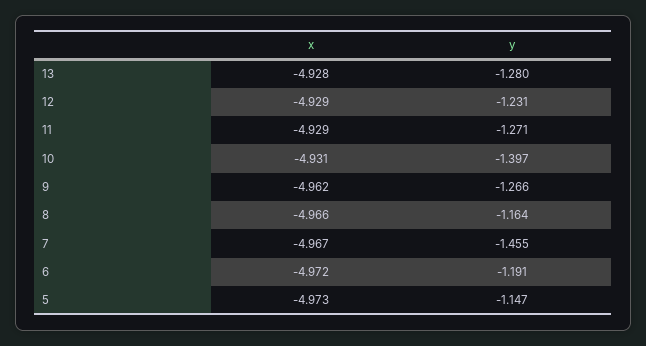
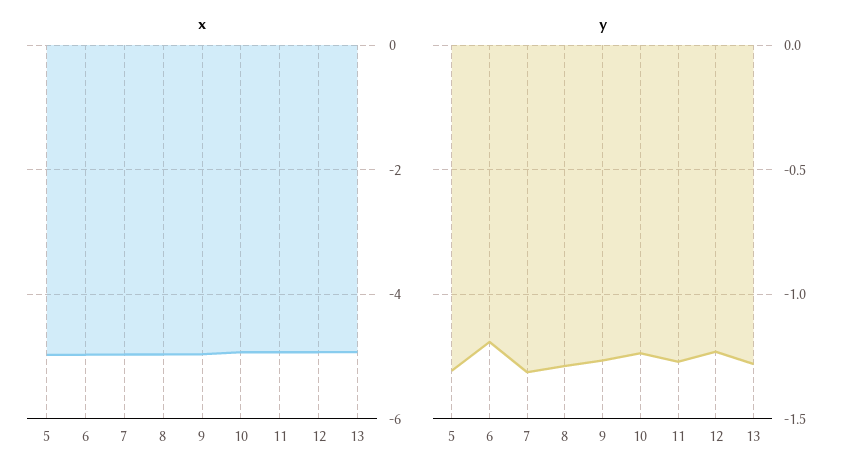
y, 10: -1.397 -> -1.25
y, 8: -1.164 -> -1.3
y, 7: -1.455 -> -1.3
y, 5: -1.147 -> -1.3

